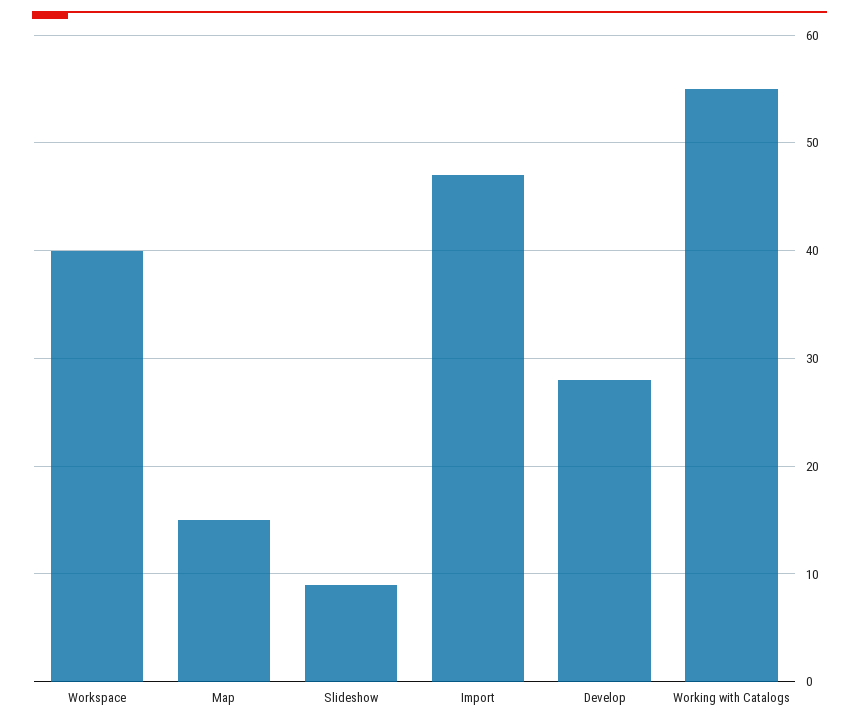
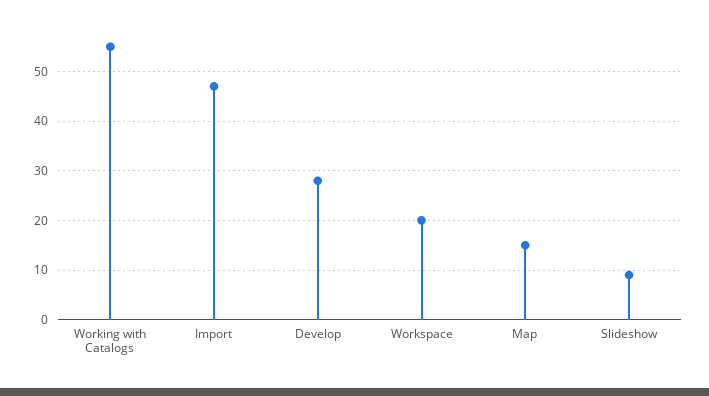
Workspace: 40 -> 20

